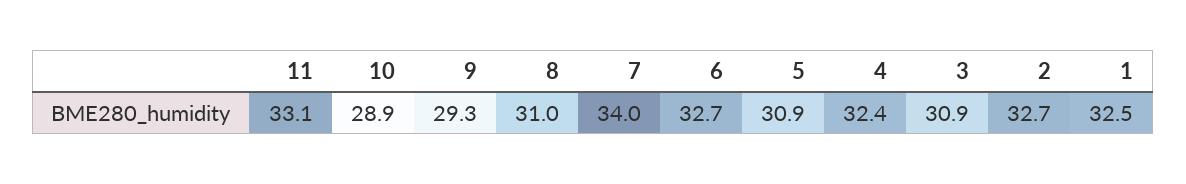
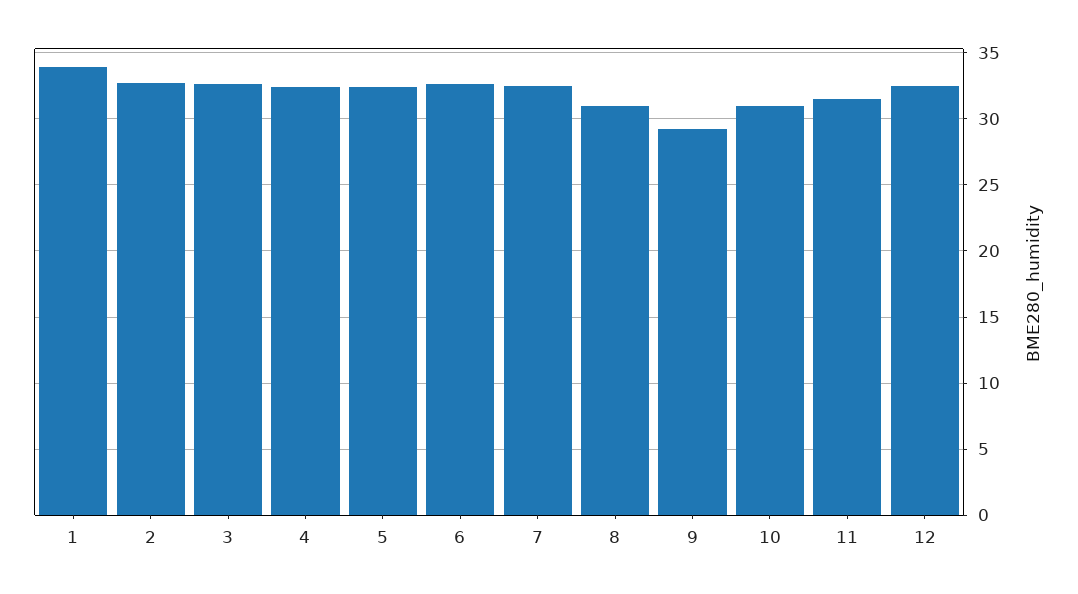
11: 33.1 -> 31.5
10: 28.9 -> 31
7: 34 -> 32.5
5: 30.9 -> 32.5
3: 30.9 -> 32.5
1: 32.5 -> 34
12: none -> 32.5

